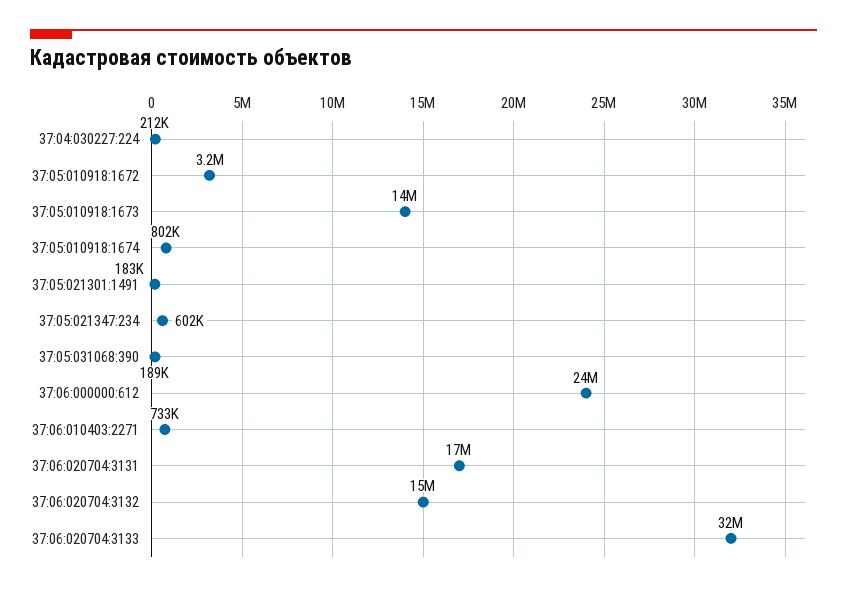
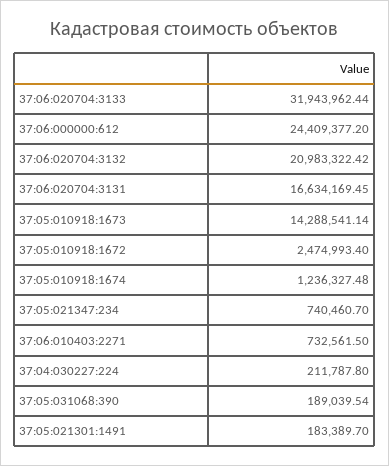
37:05:010918:1672: 3200000 -> 2474993.4
37:05:010918:1674: 802000 -> 1236327.48
37:05:021347:234: 602000 -> 740460.7
37:06:020704:3132: 15000000 -> 20983322.42

